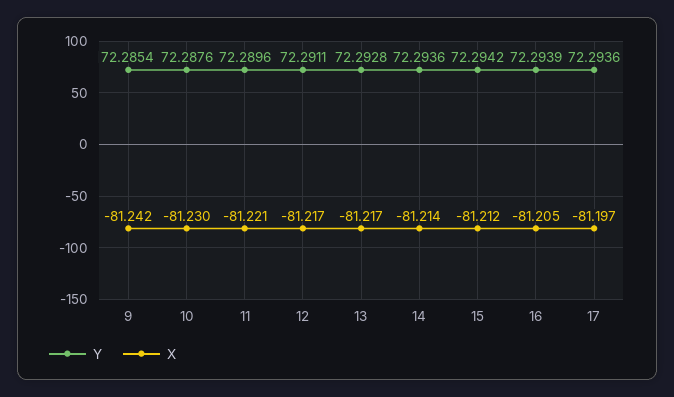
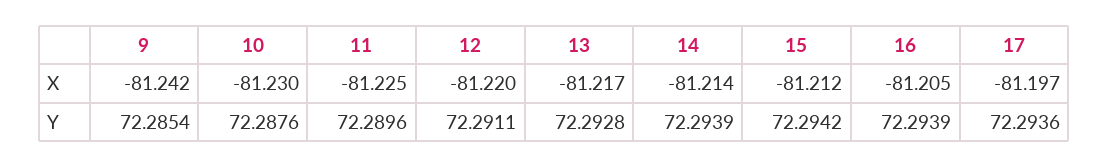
X, 11: -81.221 -> -81.225
X, 12: -81.217 -> -81.22
Y, 14: 72.2936 -> 72.2939

